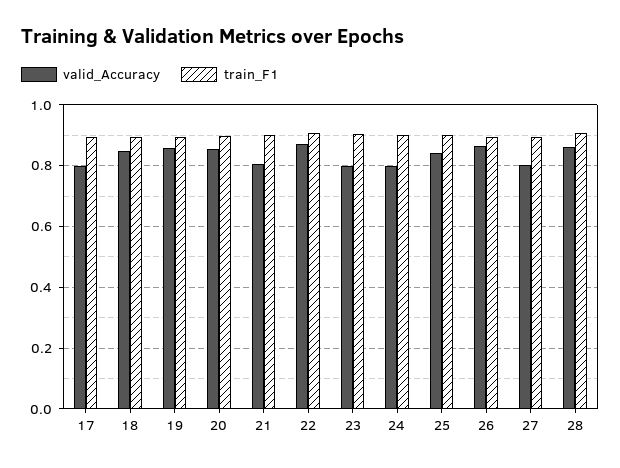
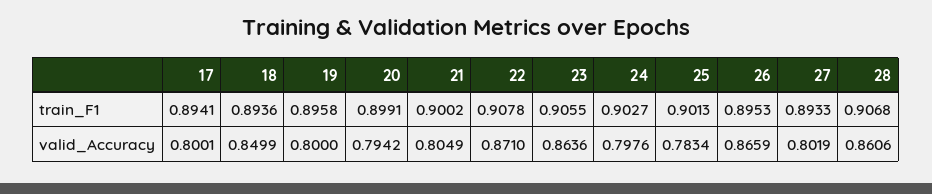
valid_Accuracy, 19: 0.86 -> 0.8
valid_Accuracy, 20: 0.86 -> 0.7942
valid_Accuracy, 23: 0.8 -> 0.8636
valid_Accuracy, 25: 0.84 -> 0.7834

